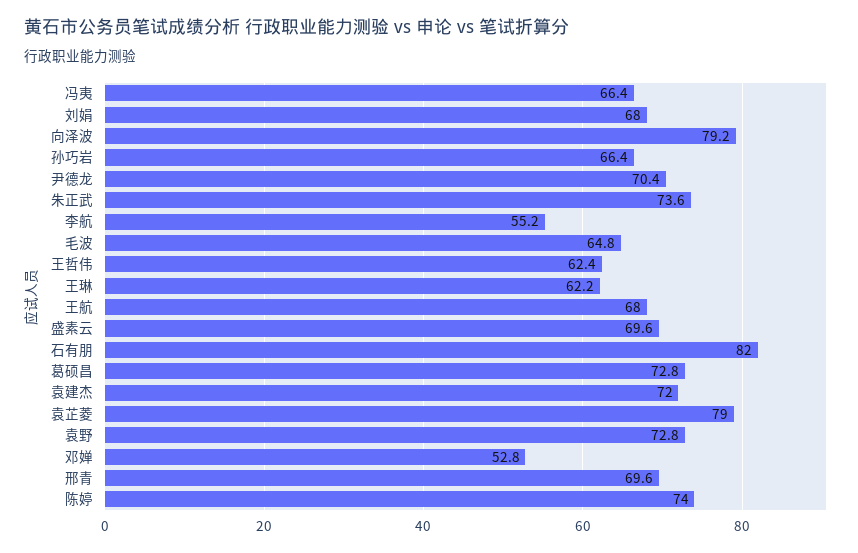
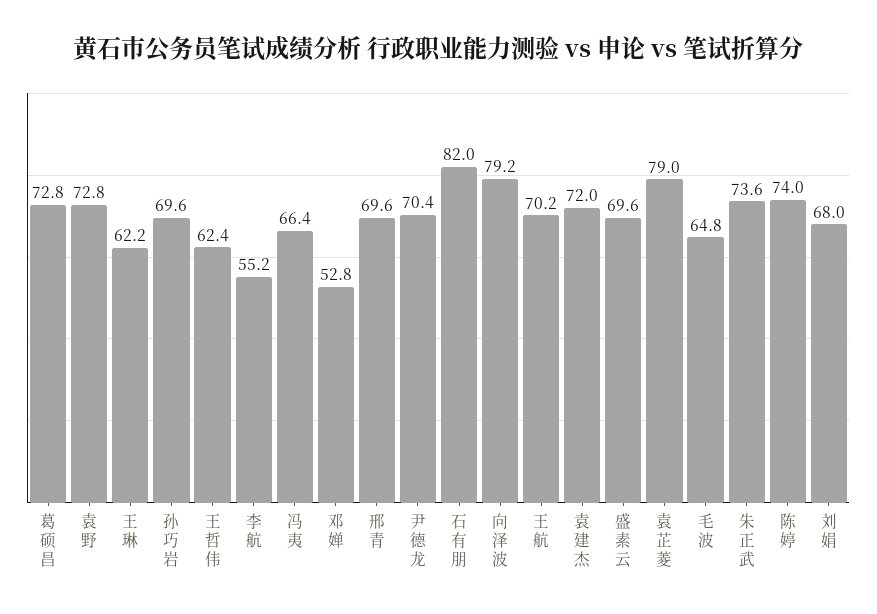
孙巧岩: 66.4 -> 69.6
王航: 68 -> 70.2

